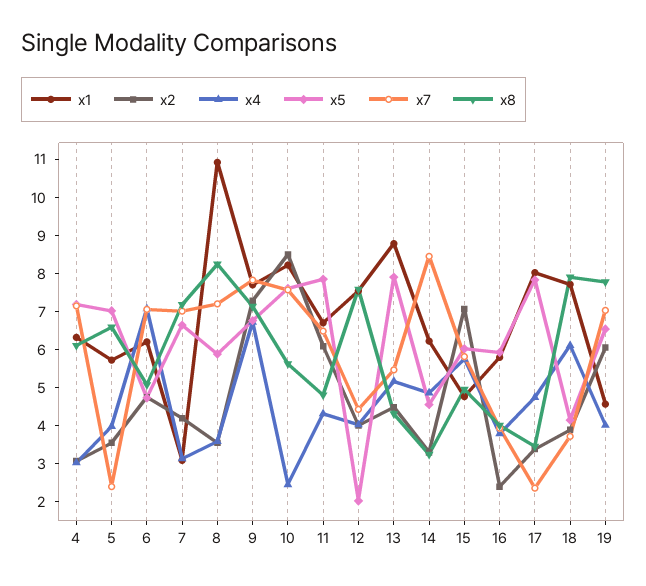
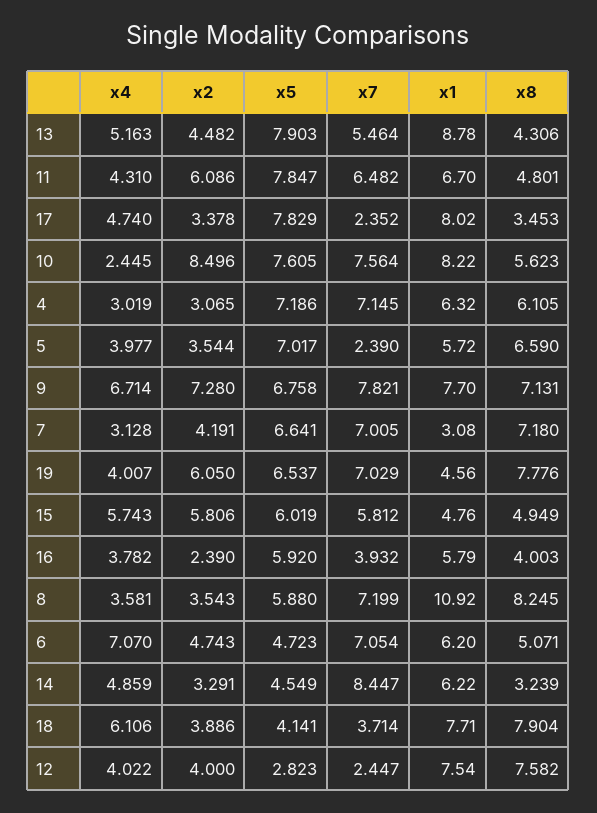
x5, 12: 2 -> 2.823
x7, 12: 4.5 -> 2.447
x2, 15: 7 -> 5.806

